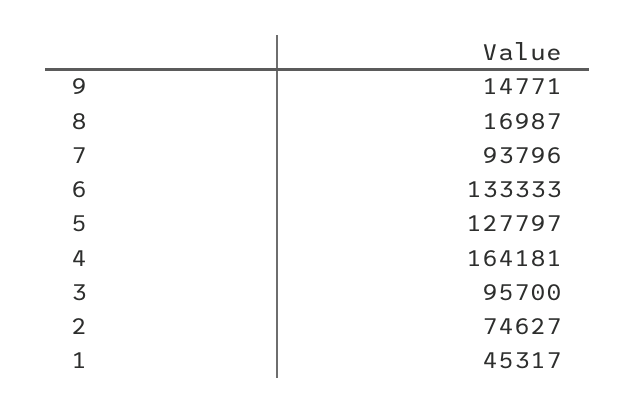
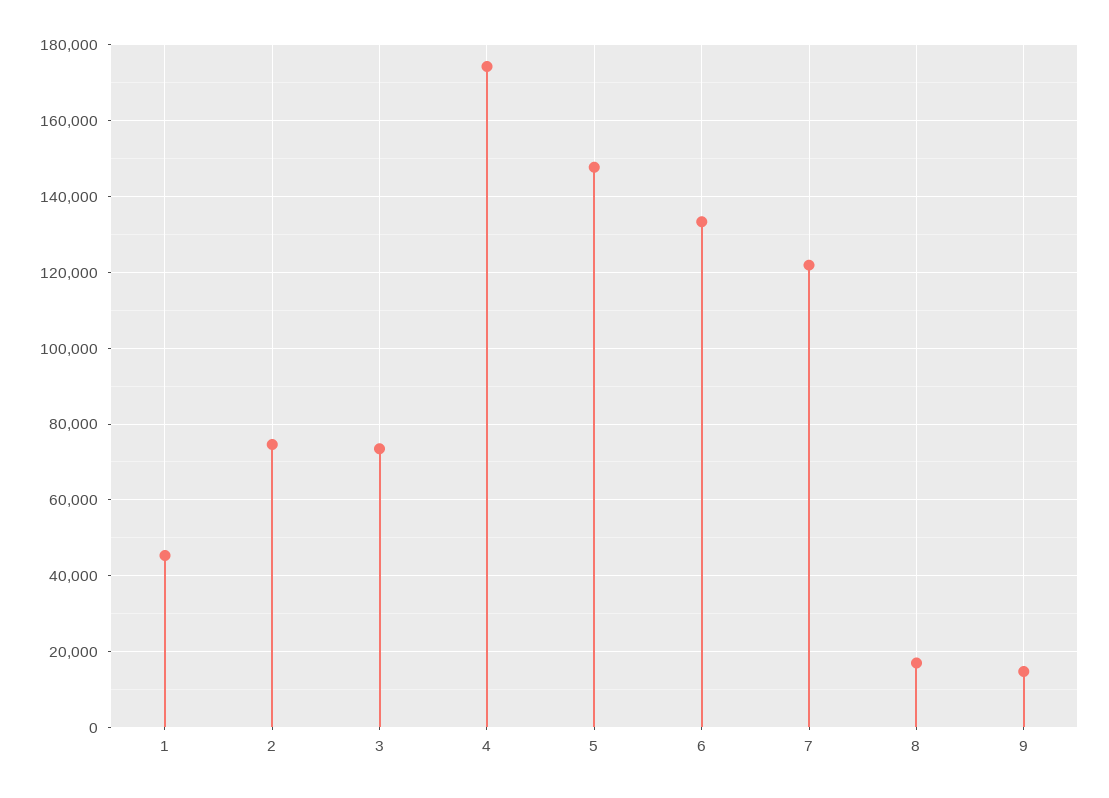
7: 93796 -> 122000
5: 127797 -> 148000
4: 164181 -> 174000
3: 95700 -> 74000

